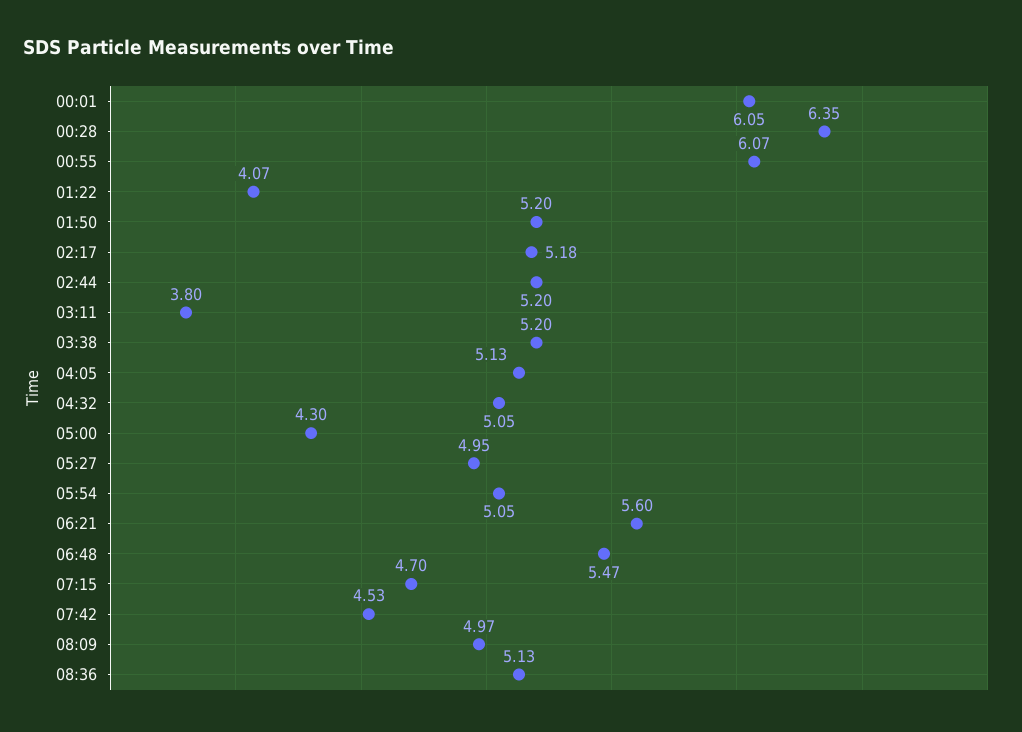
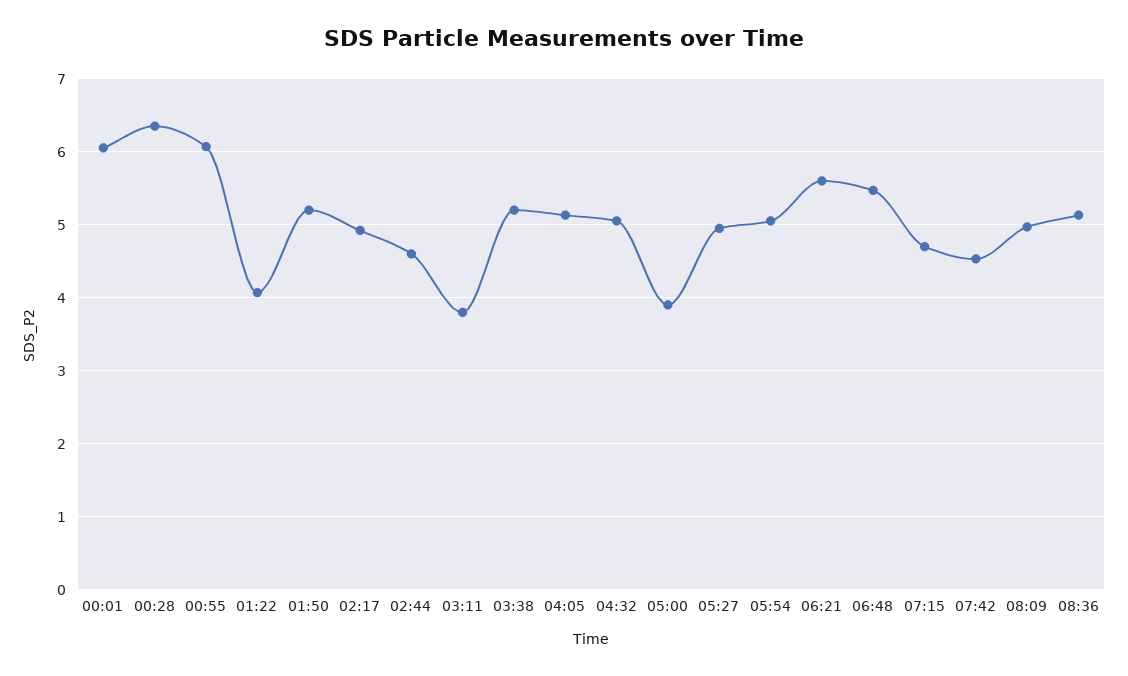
02:17: 5.18 -> 4.9
02:44: 5.2 -> 4.6
05:00: 4.3 -> 3.9

